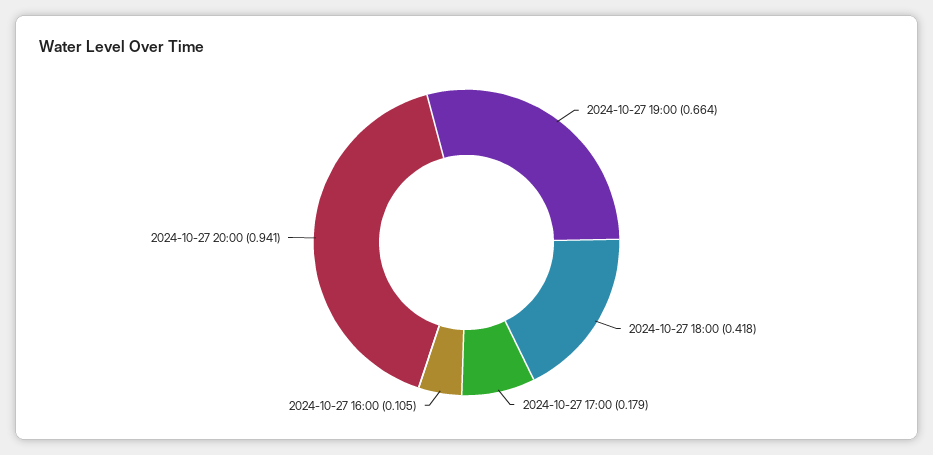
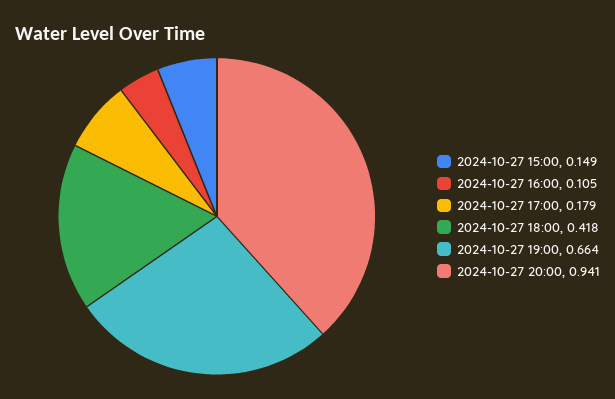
2024-10-27 15:00: none -> 0.149

